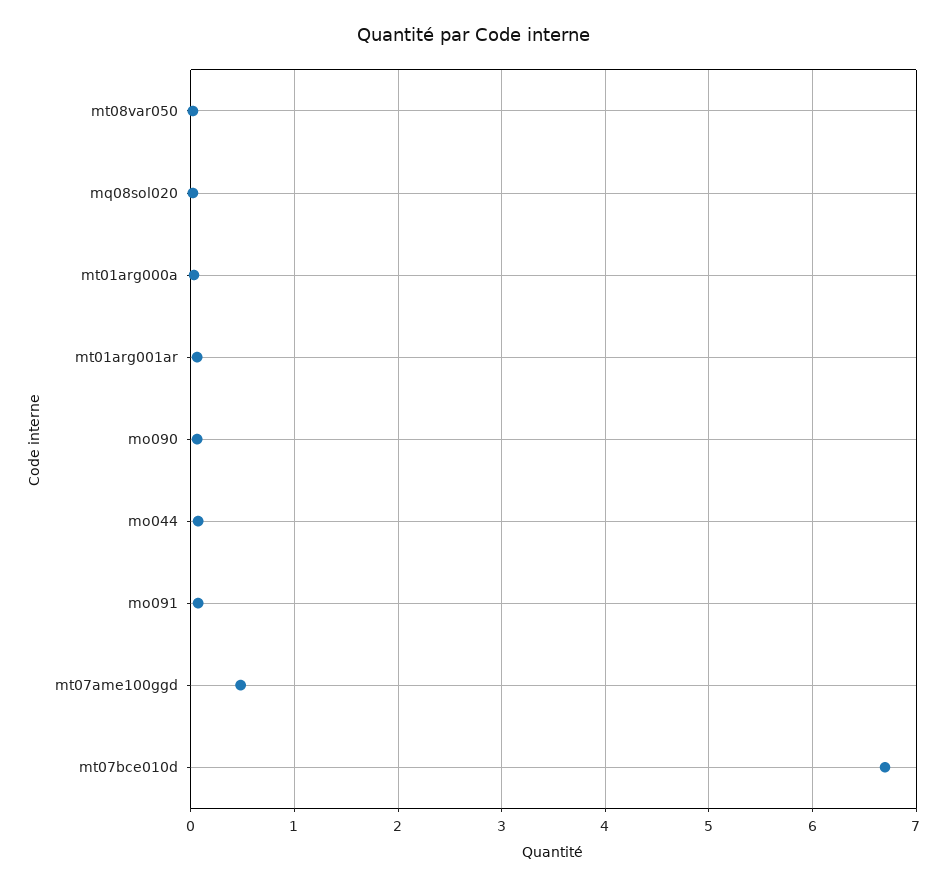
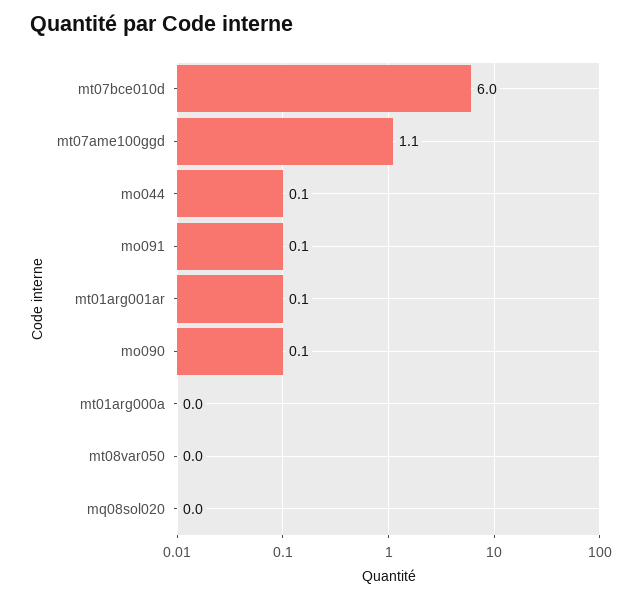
mt07ame100ggd: 0.5 -> 1.1
mt07bce010d: 6.7 -> 6

